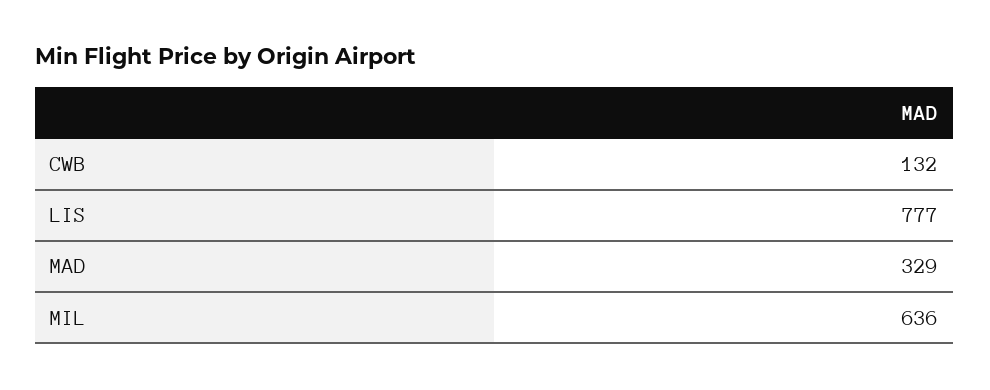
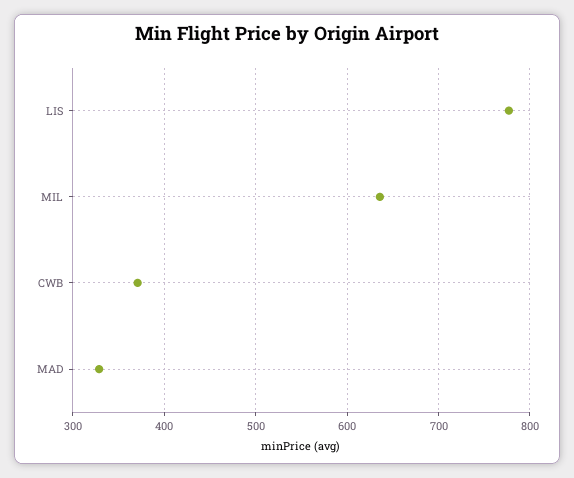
CWB: 132 -> 370

